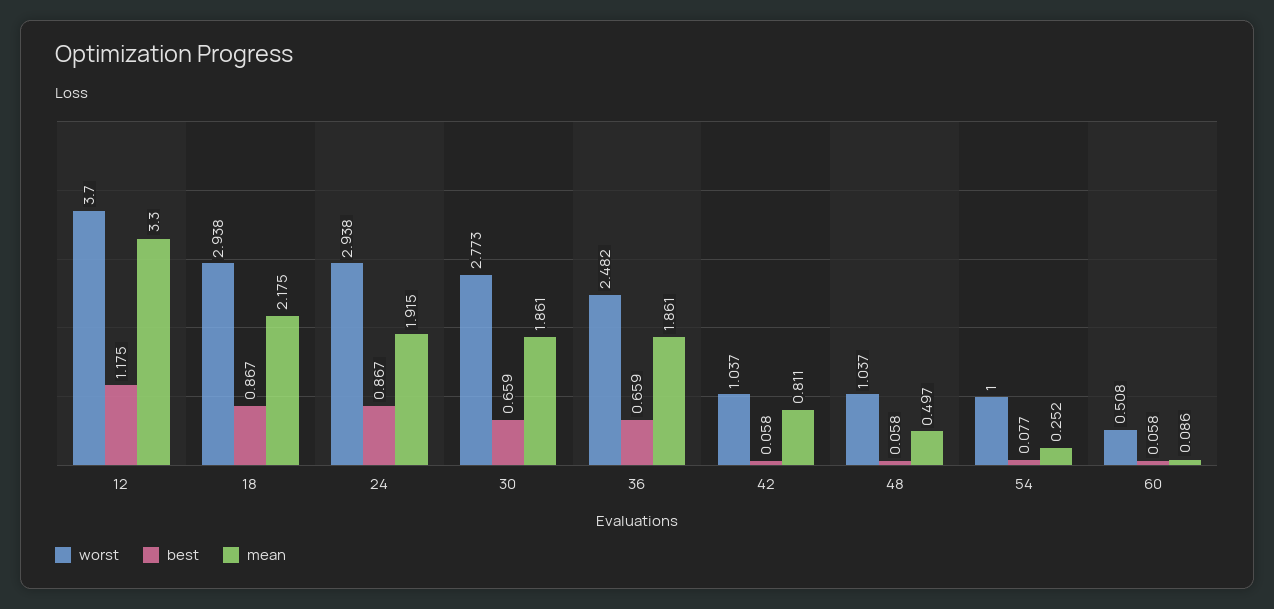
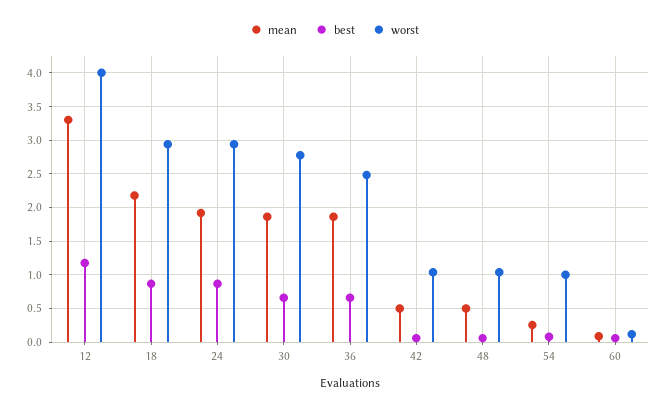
worst, 12: 3.7 -> 4
mean, 42: 0.811 -> 0.5
worst, 60: 0.508 -> 0.1

